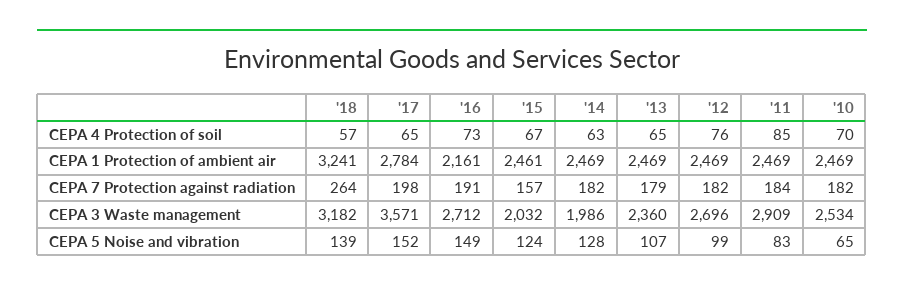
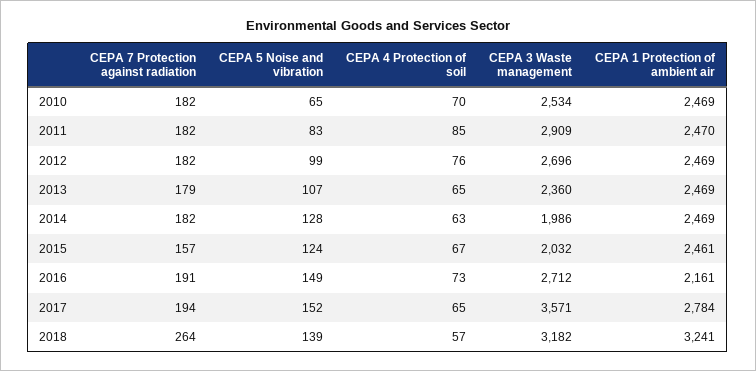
'11, CEPA 1 Protection of ambient air: 2469 -> 2470
'17, CEPA 7 Protection against radiation: 198 -> 194
'11, CEPA 7 Protection against radiation: 184 -> 182

